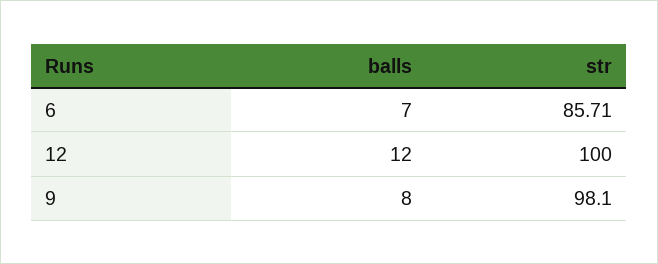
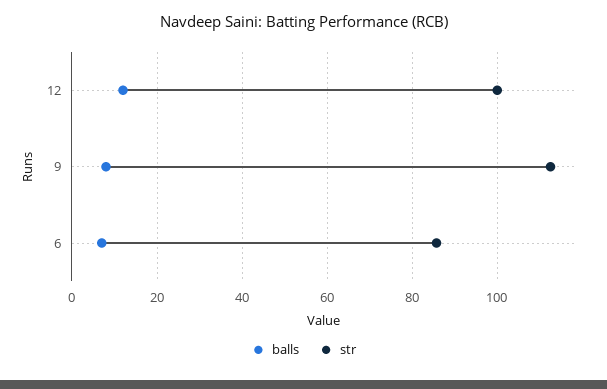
str, 9: 98.1 -> 112

